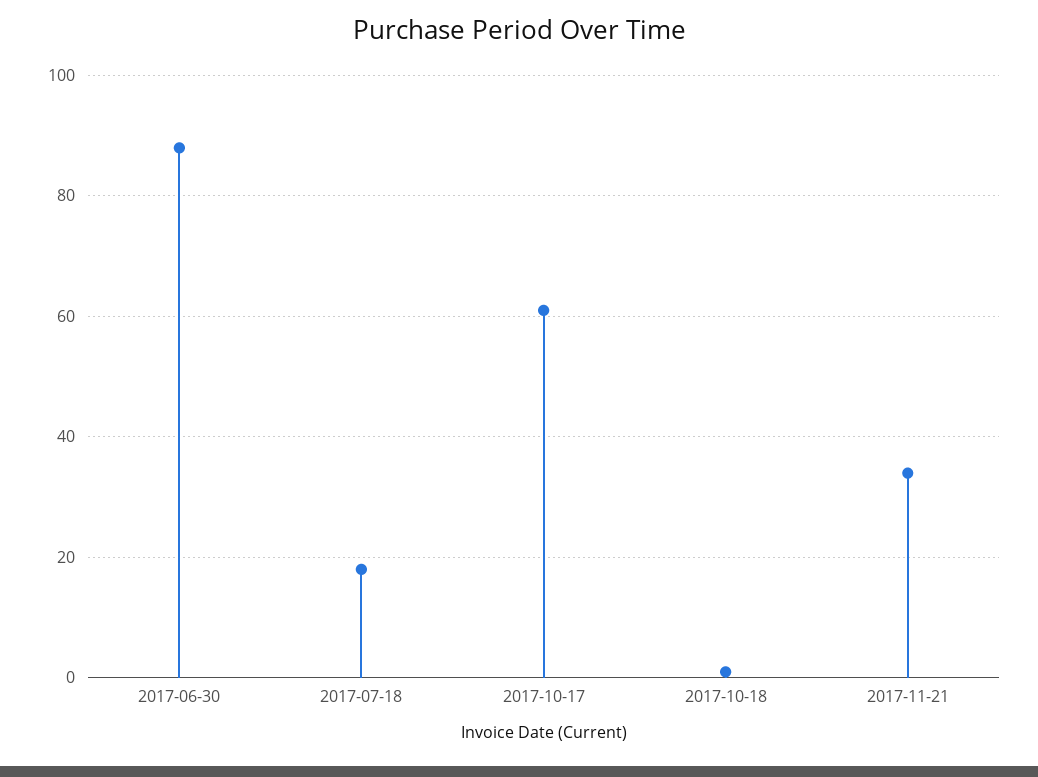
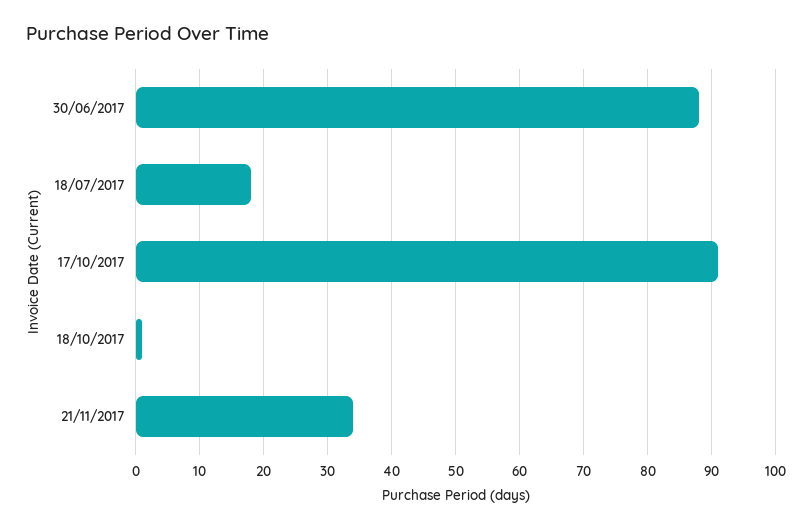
2017-10-17: 60 -> 91

